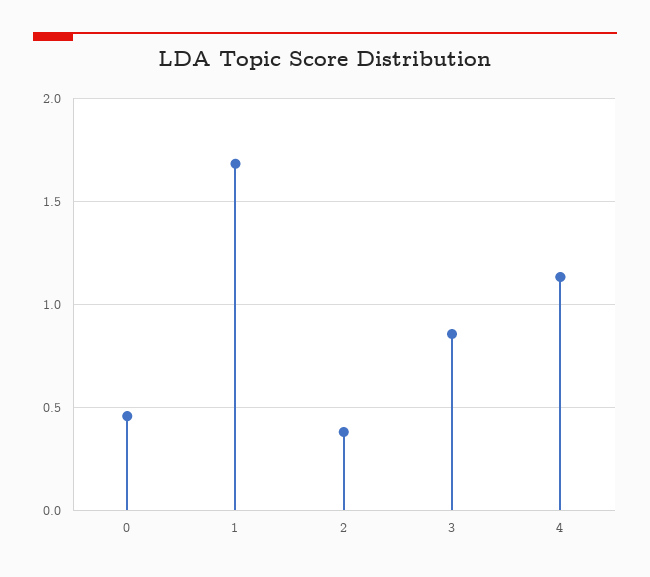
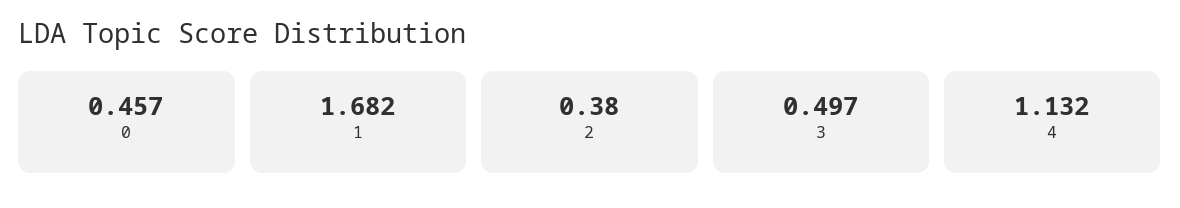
3: 0.85 -> 0.497

